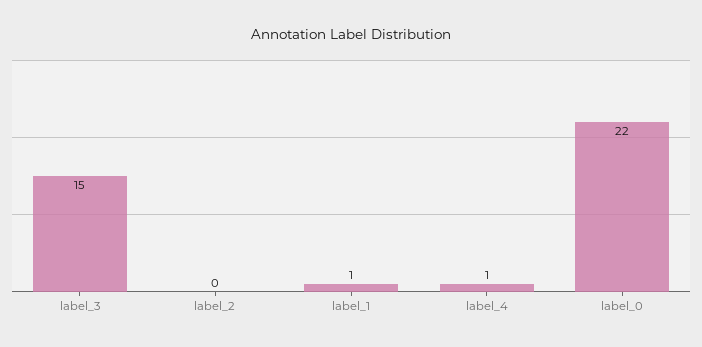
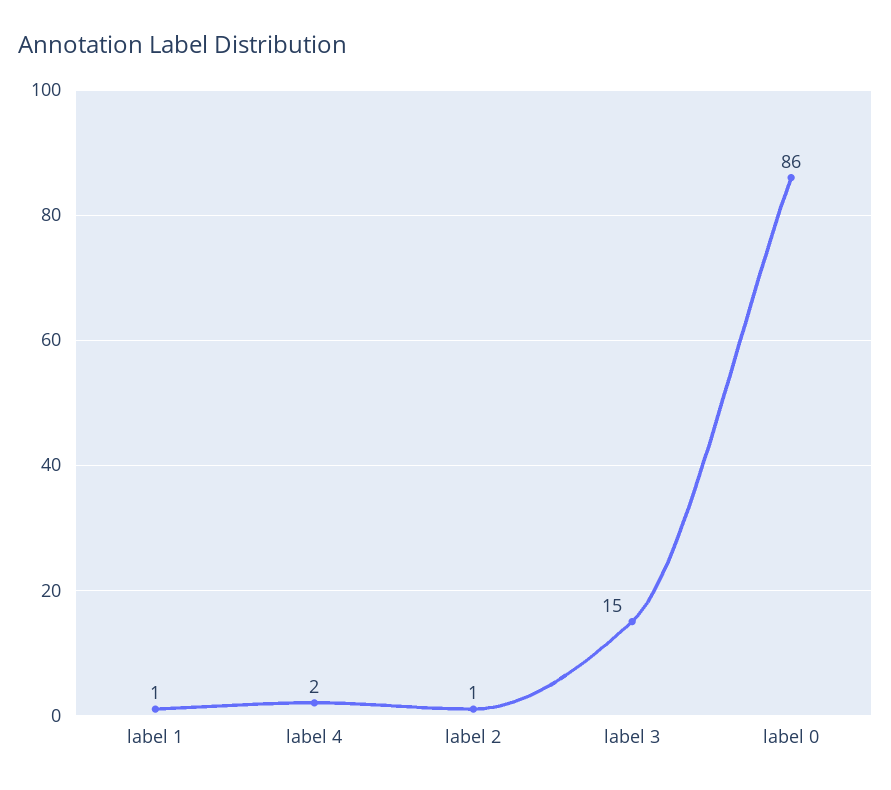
label_2: 0 -> 1
label_4: 1 -> 2
label_0: 22 -> 86

